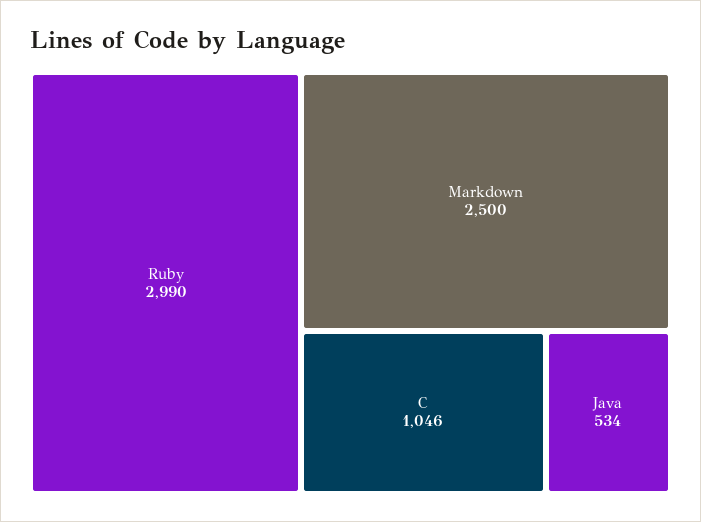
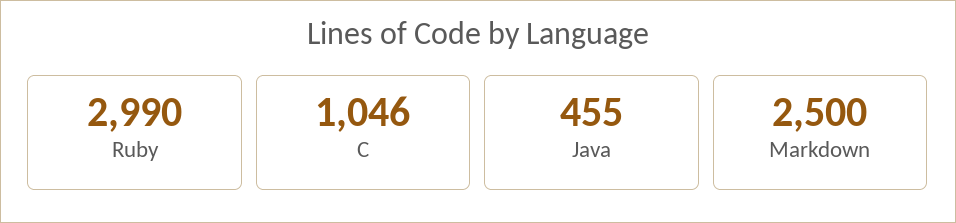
Java: 534 -> 455

